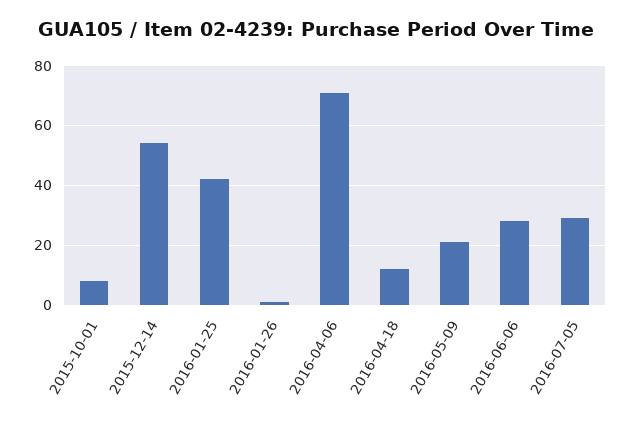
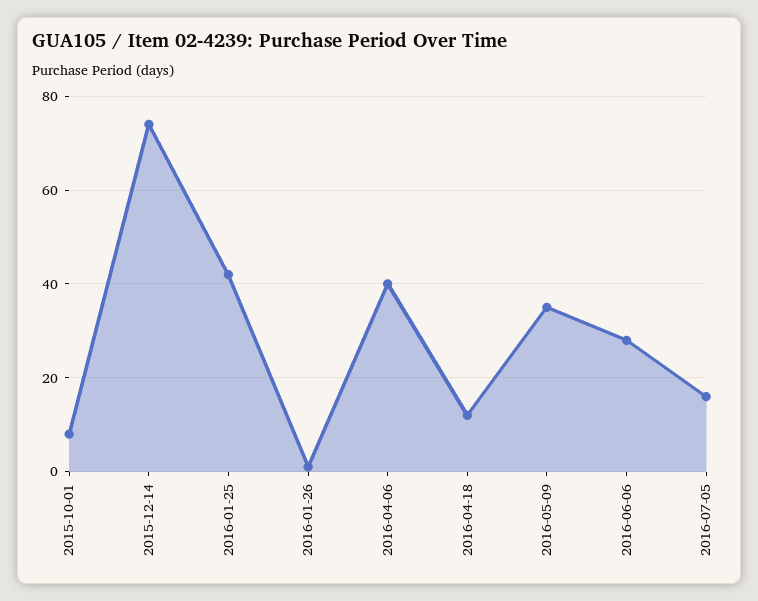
2015-12-14: 55 -> 75
2016-04-06: 70 -> 40
2016-05-09: 20 -> 35
2016-07-05: 30 -> 15

